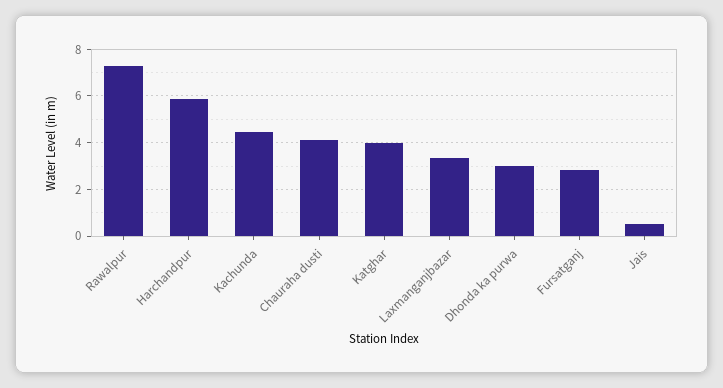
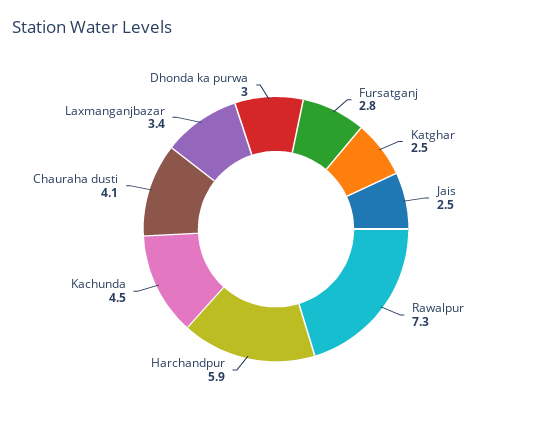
Katghar: 4 -> 2.5
Jais: 0.5 -> 2.5

